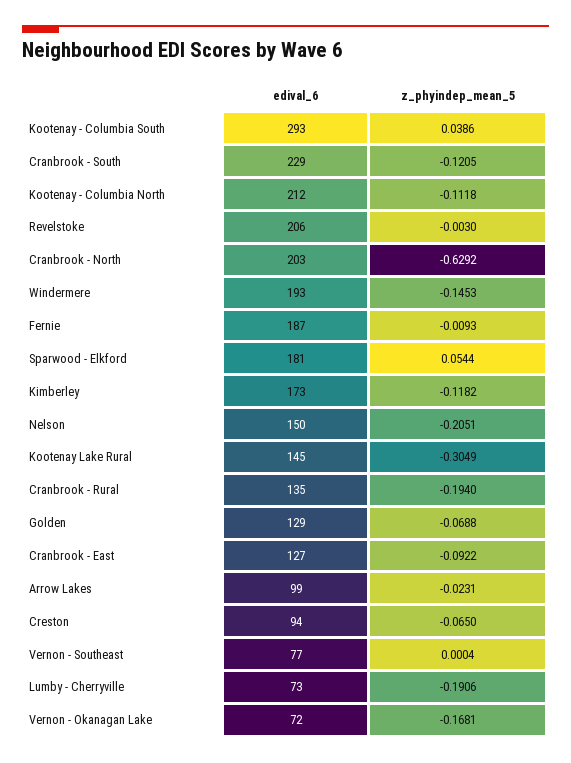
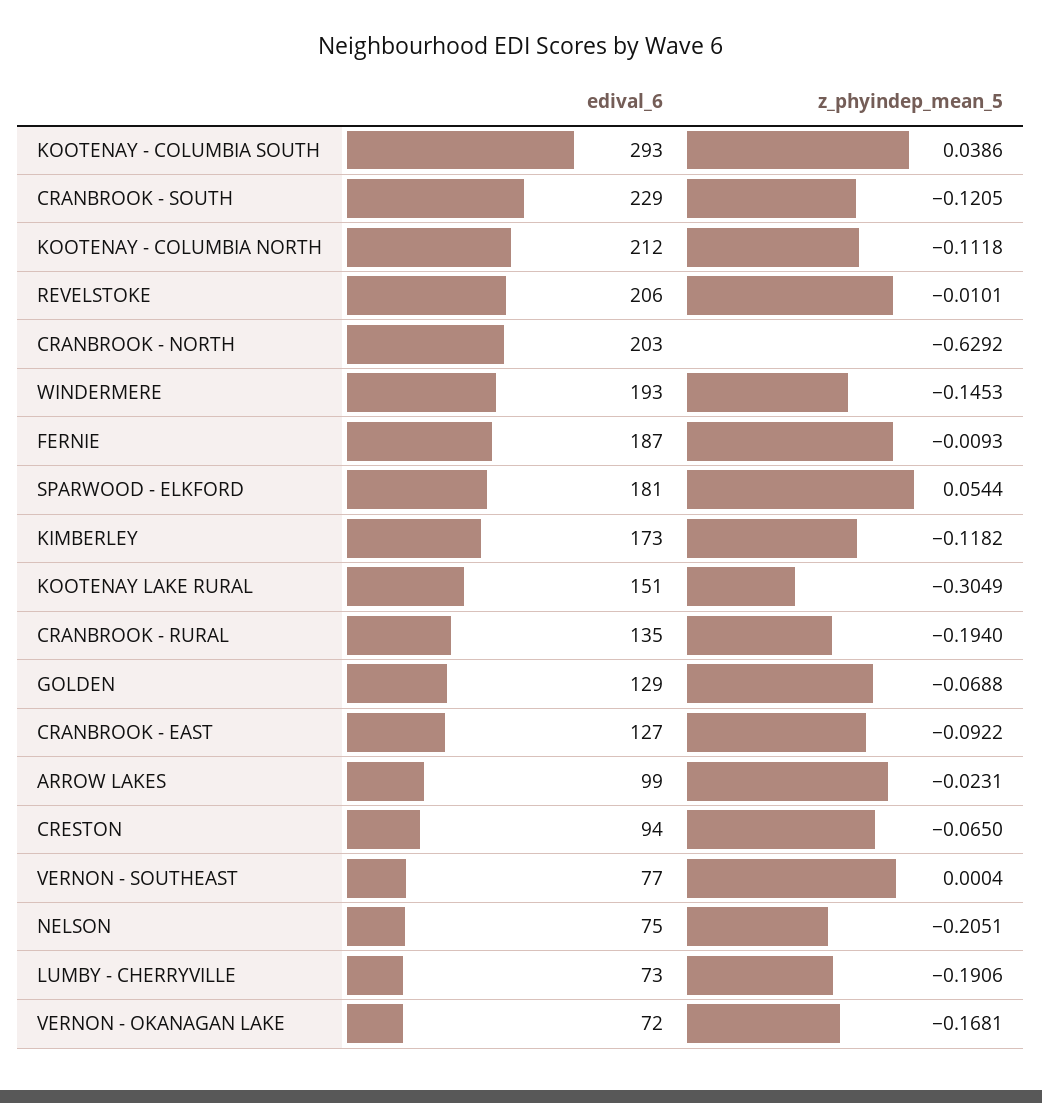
z_phyindep_mean_5, Revelstoke: -0.003 -> -0.0101
edival_6, Nelson: 150 -> 75
edival_6, Kootenay Lake Rural: 145 -> 151

